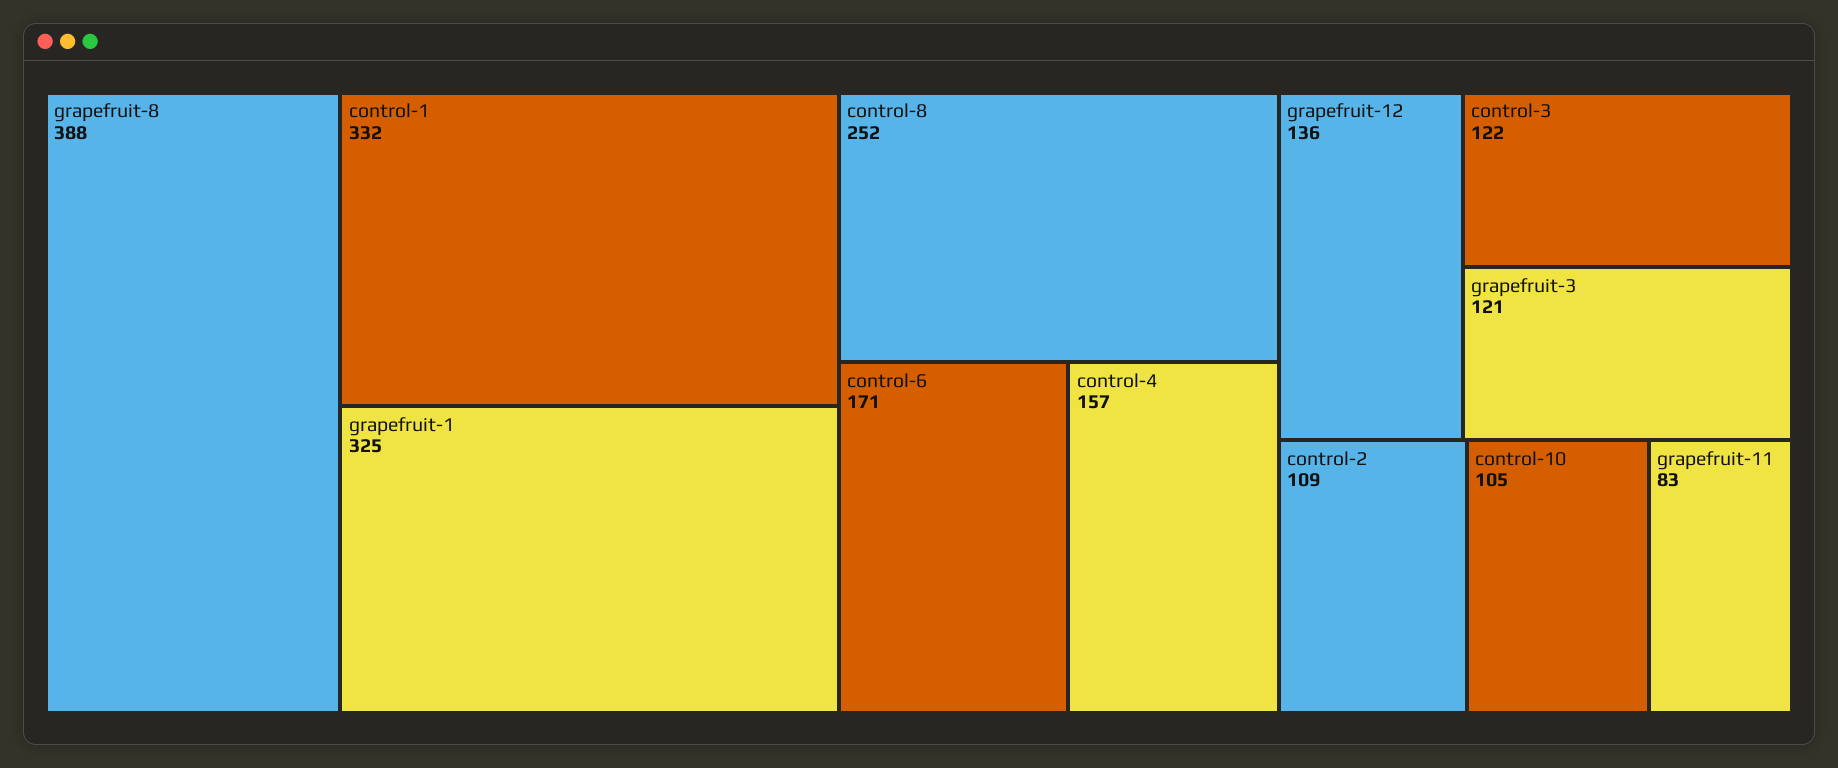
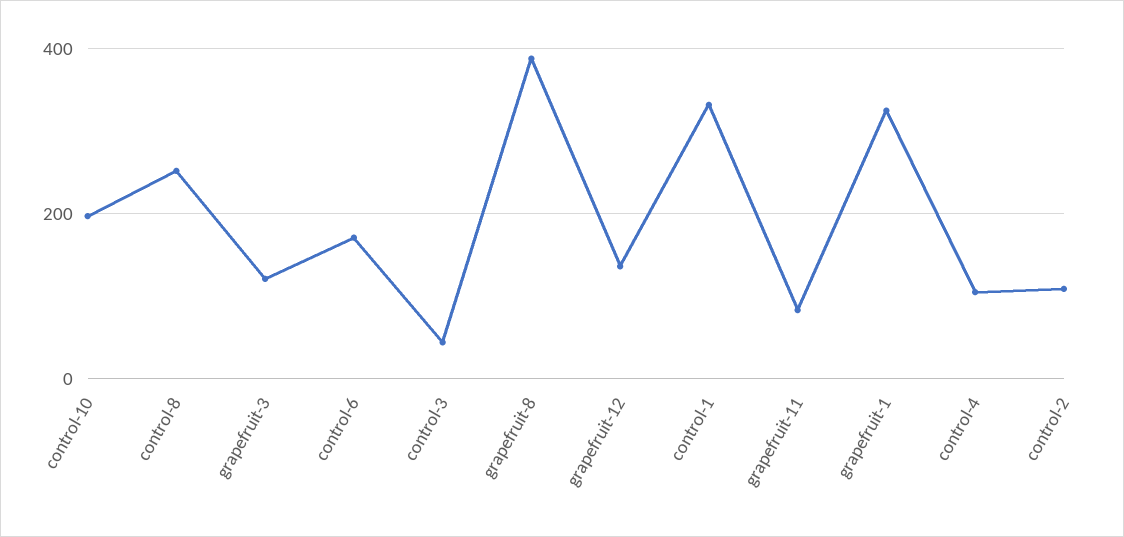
control-4: 157 -> 100
control-3: 122 -> 40
control-10: 105 -> 200

